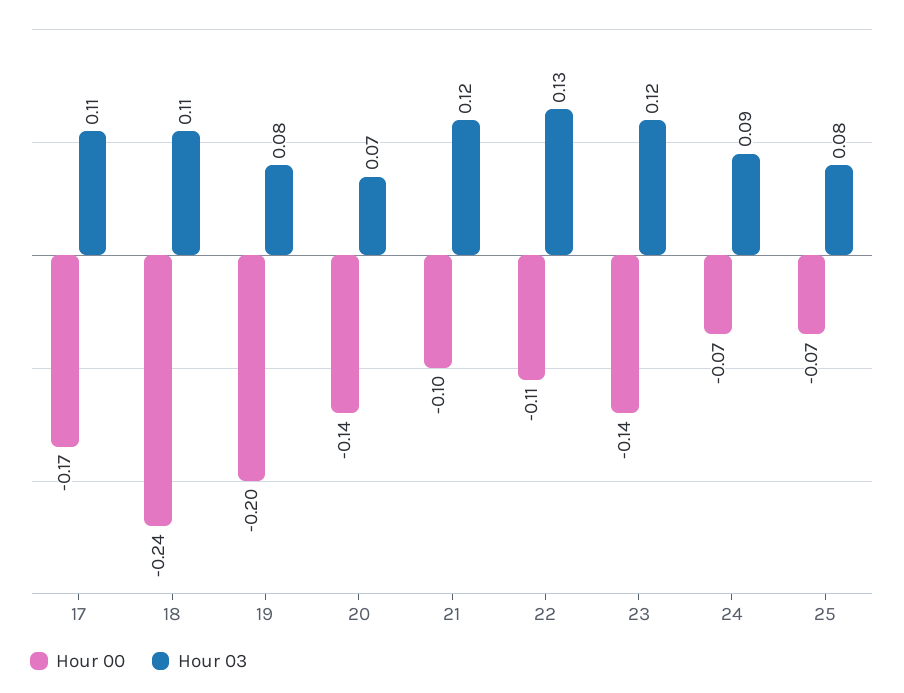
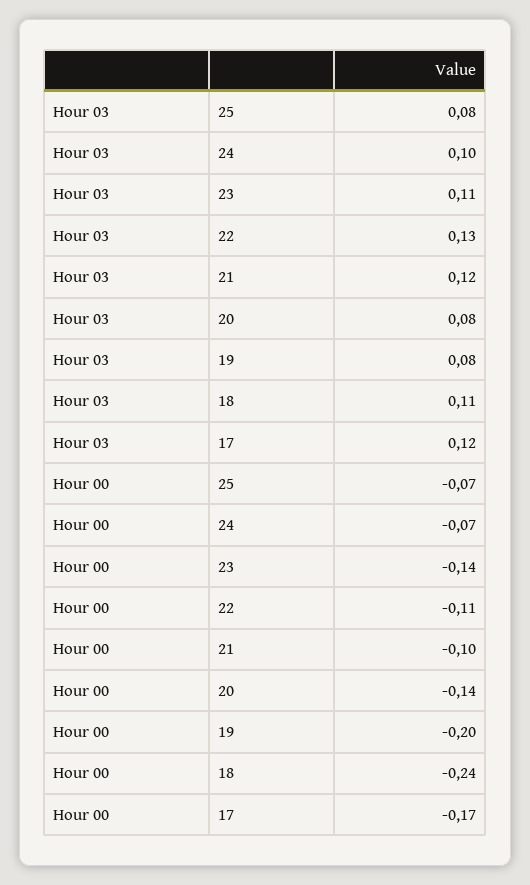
Hour 03, 17: 0.11 -> 0.12
Hour 03, 20: 0.07 -> 0.08
Hour 03, 23: 0.12 -> 0.11
Hour 03, 24: 0.09 -> 0.1

